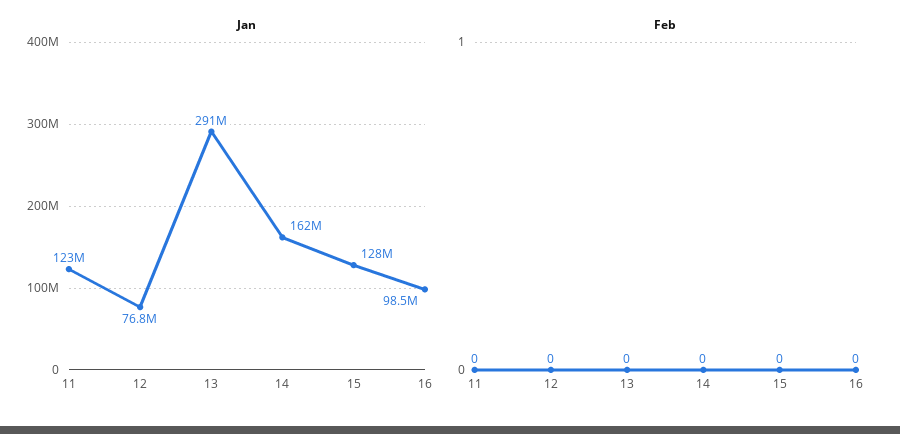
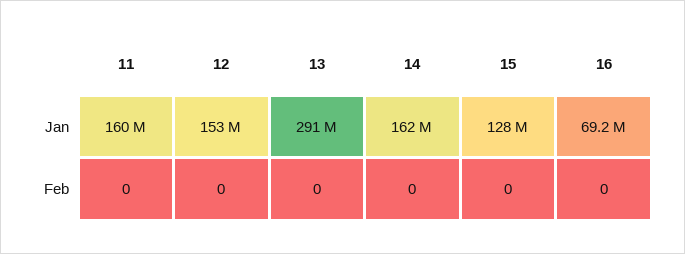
Jan, 11: 123000000 -> 160000000
Jan, 12: 76800000 -> 153000000
Jan, 16: 98500000 -> 69200000

